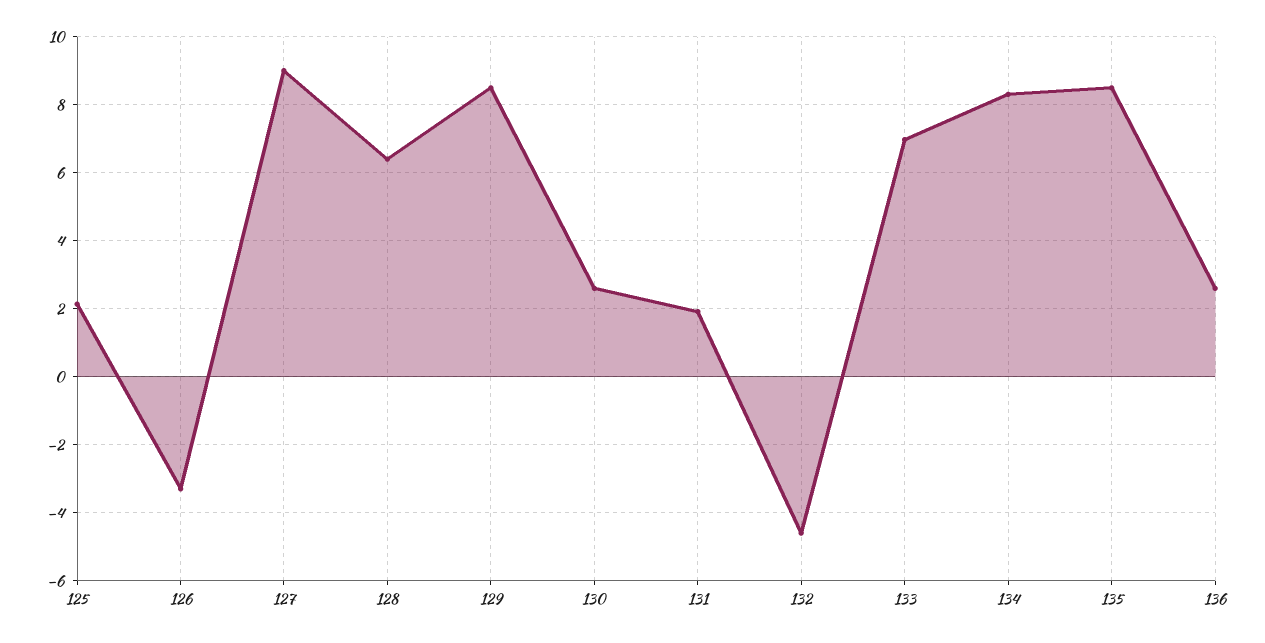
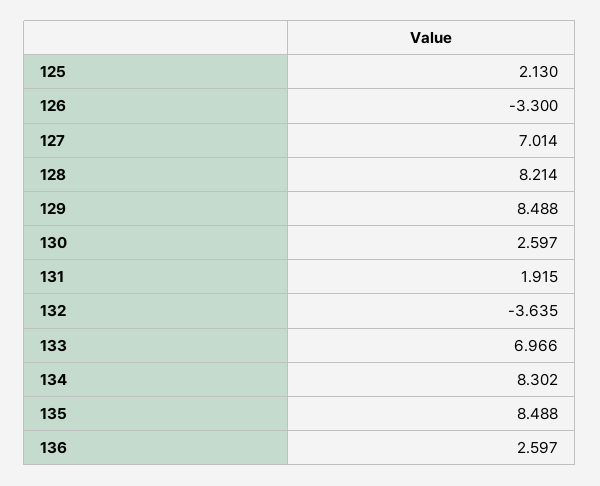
127: 9 -> 7.014
128: 6.4 -> 8.214
132: -4.6 -> -3.635

